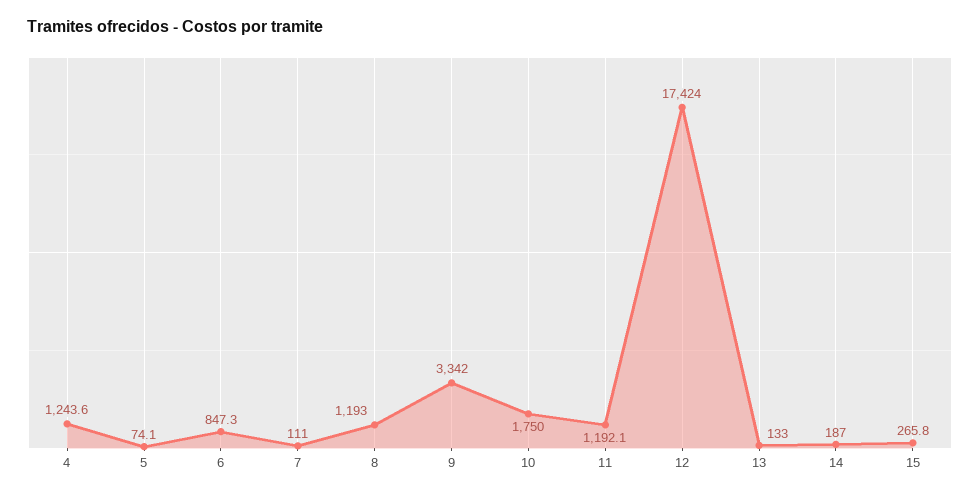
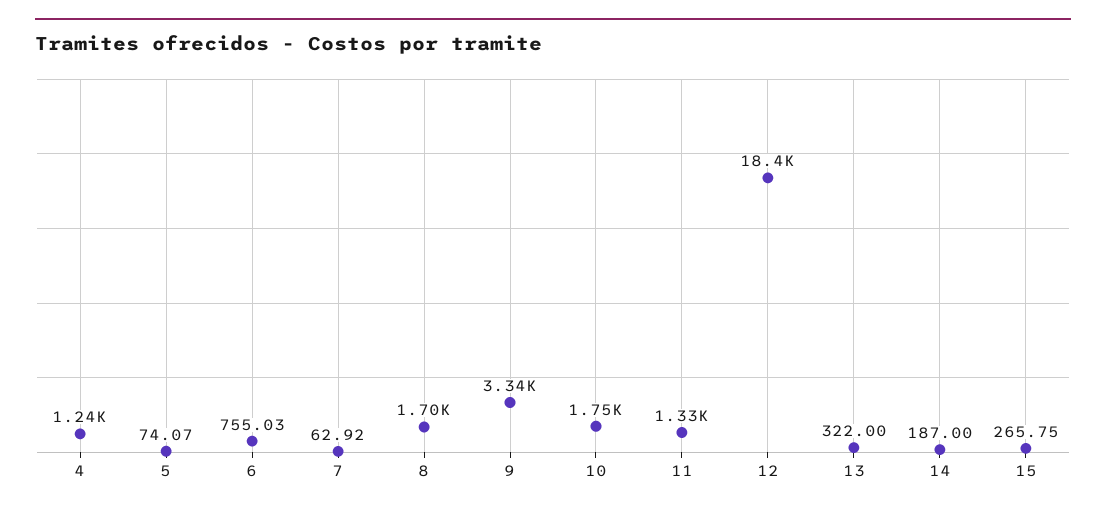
6: 847.3 -> 755.03
7: 111 -> 62.92
8: 1193 -> 1700
11: 1192.1 -> 1330
12: 17424 -> 18400
13: 133 -> 322

